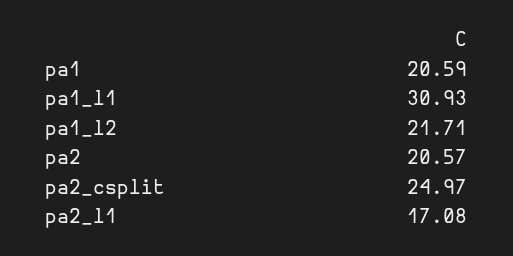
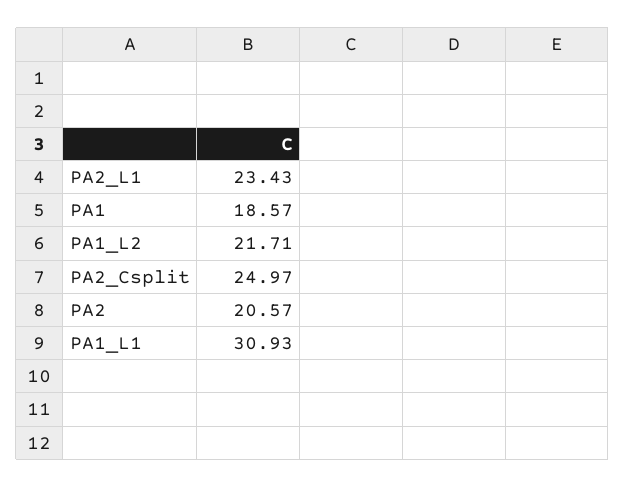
pa1: 20.59 -> 18.57
pa2_l1: 17.08 -> 23.43

